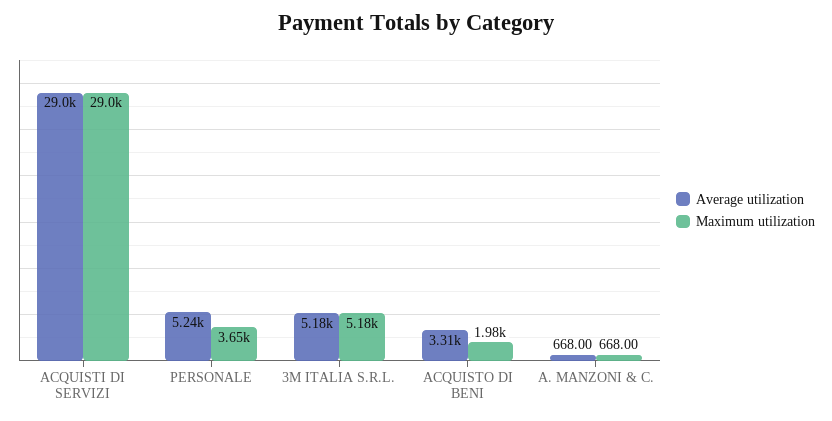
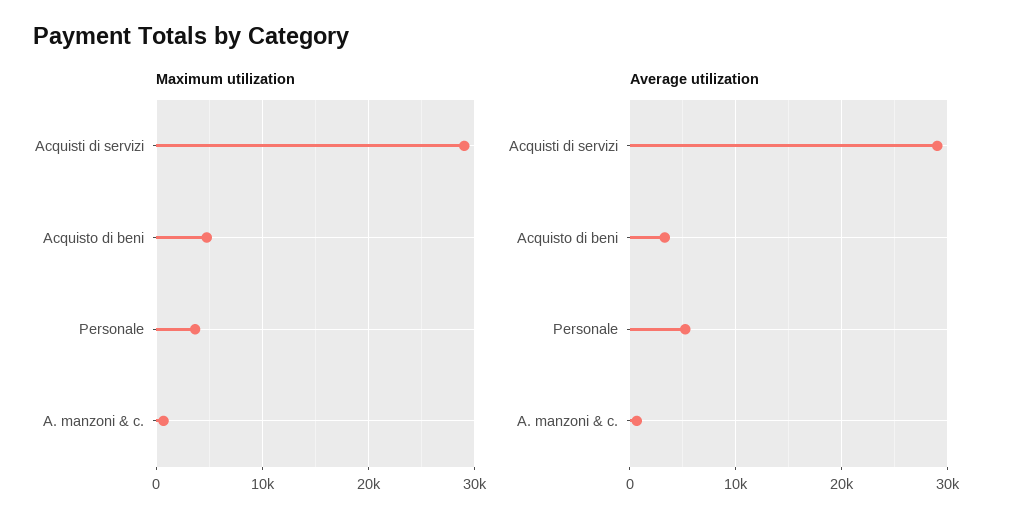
Average utilization, 3M ITALIA S.R.L.: 5180 -> none
Maximum utilization, 3M ITALIA S.R.L.: 5180 -> none
Maximum utilization, ACQUISTO DI BENI: 1980 -> 5000

